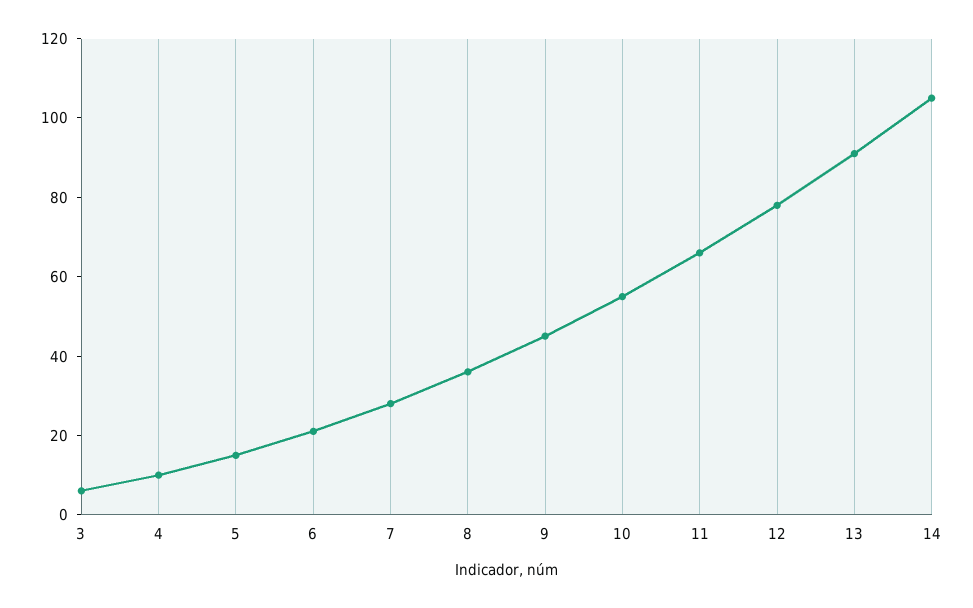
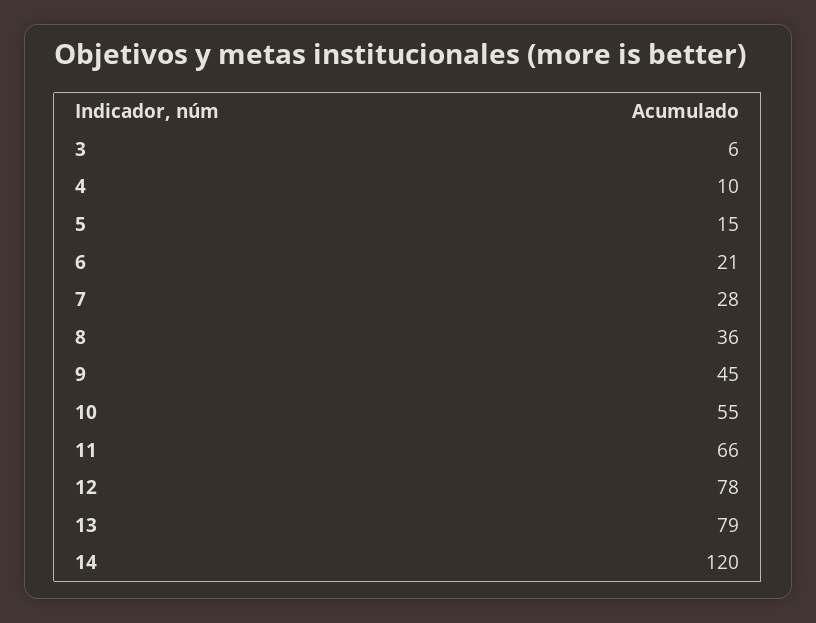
13: 90 -> 79
14: 105 -> 120

